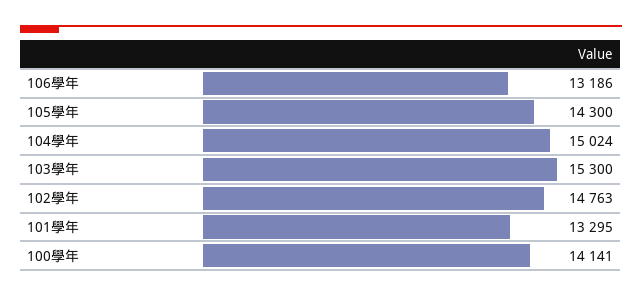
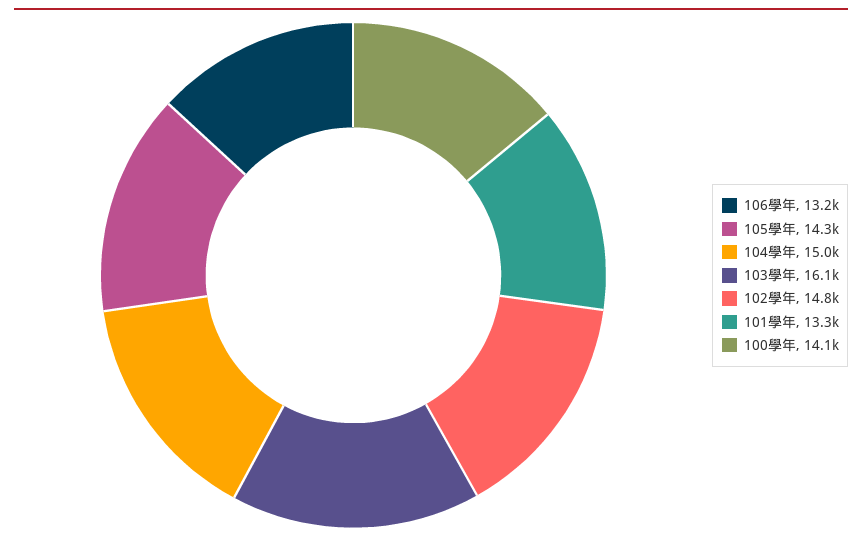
103學年: 15300 -> 16100

